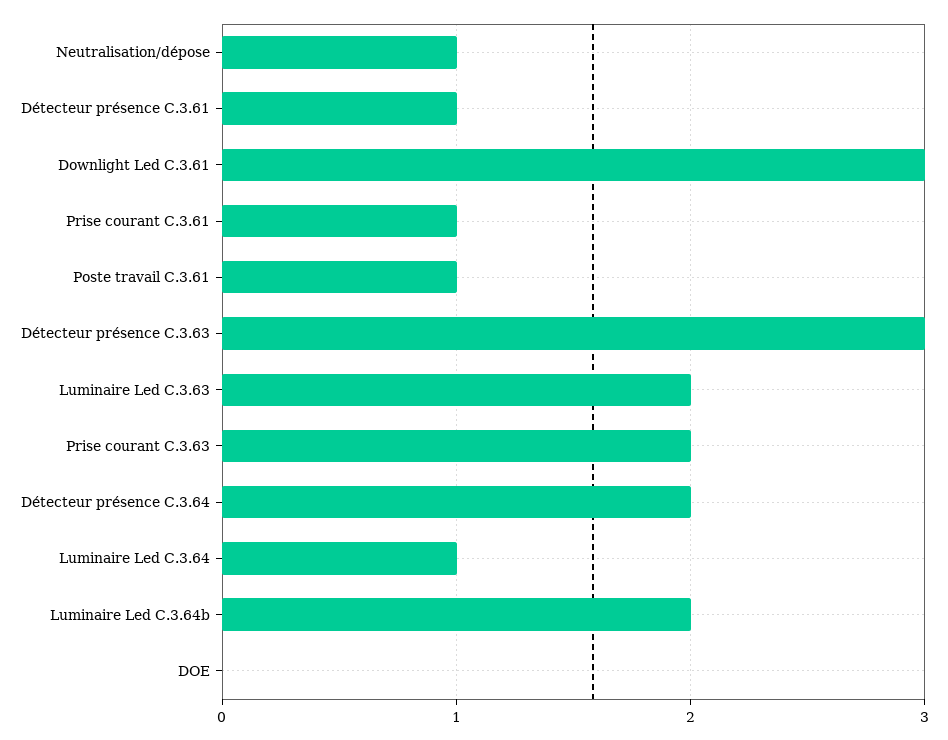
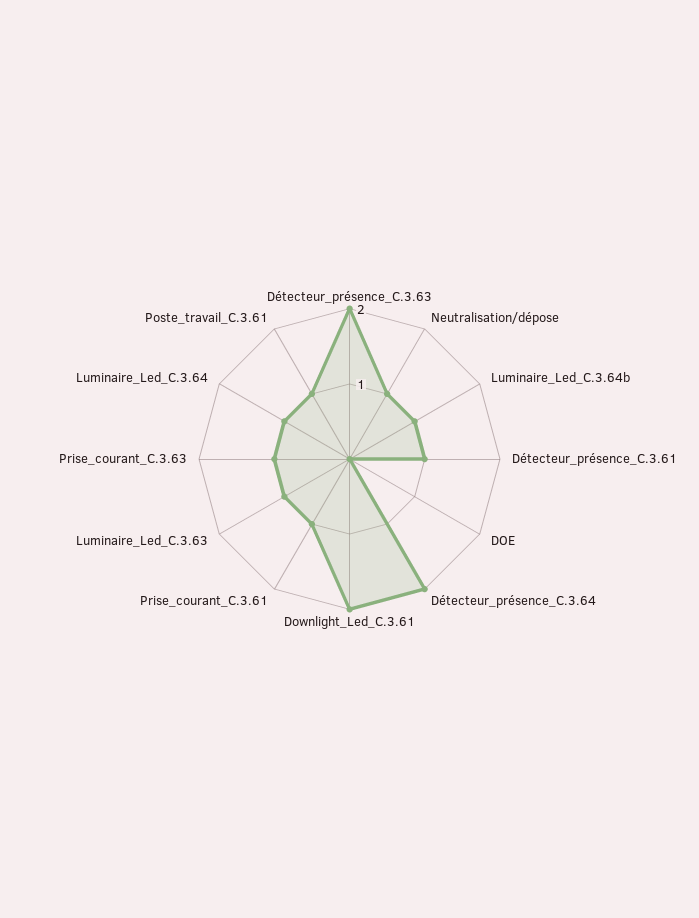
Downlight Led C.3.61: 3 -> 2
Détecteur présence C.3.63: 3 -> 2
Luminaire Led C.3.63: 2 -> 1
Prise courant C.3.63: 2 -> 1
Luminaire Led C.3.64b: 2 -> 1

